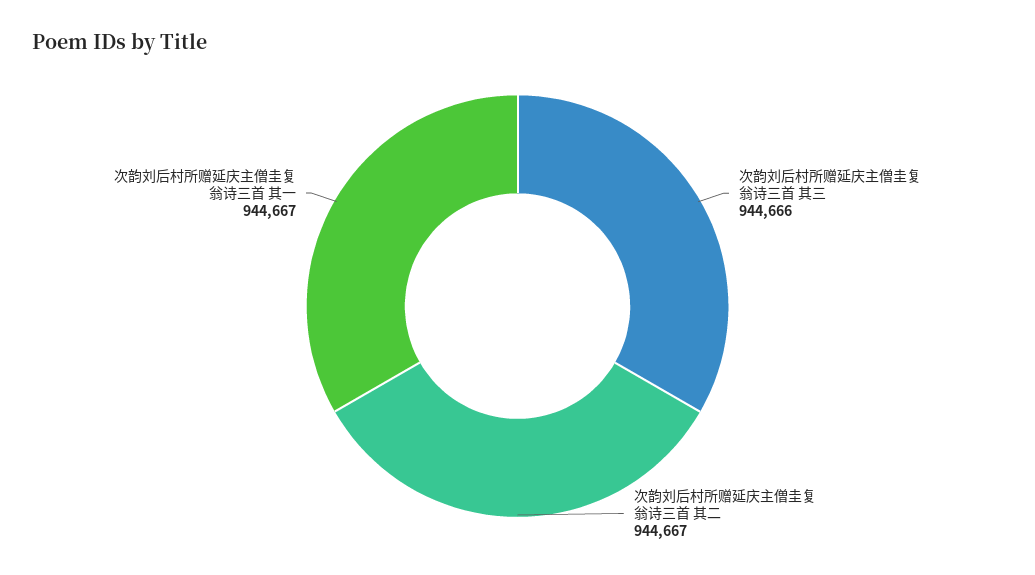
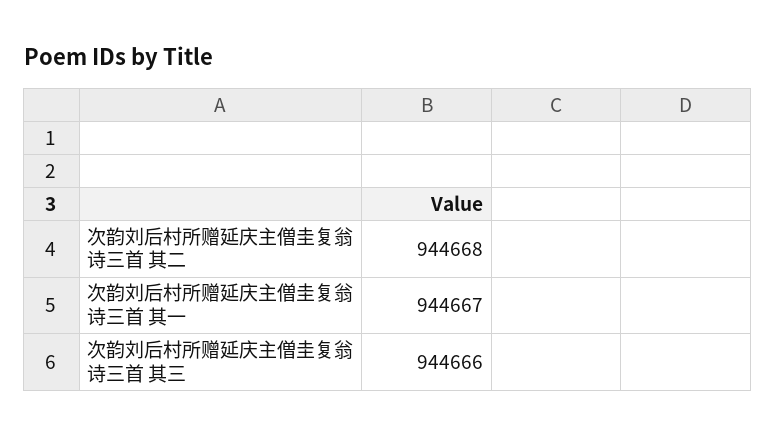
次韵刘后村所赠延庆主僧圭复翁诗三首 其二: 944667 -> 944668

